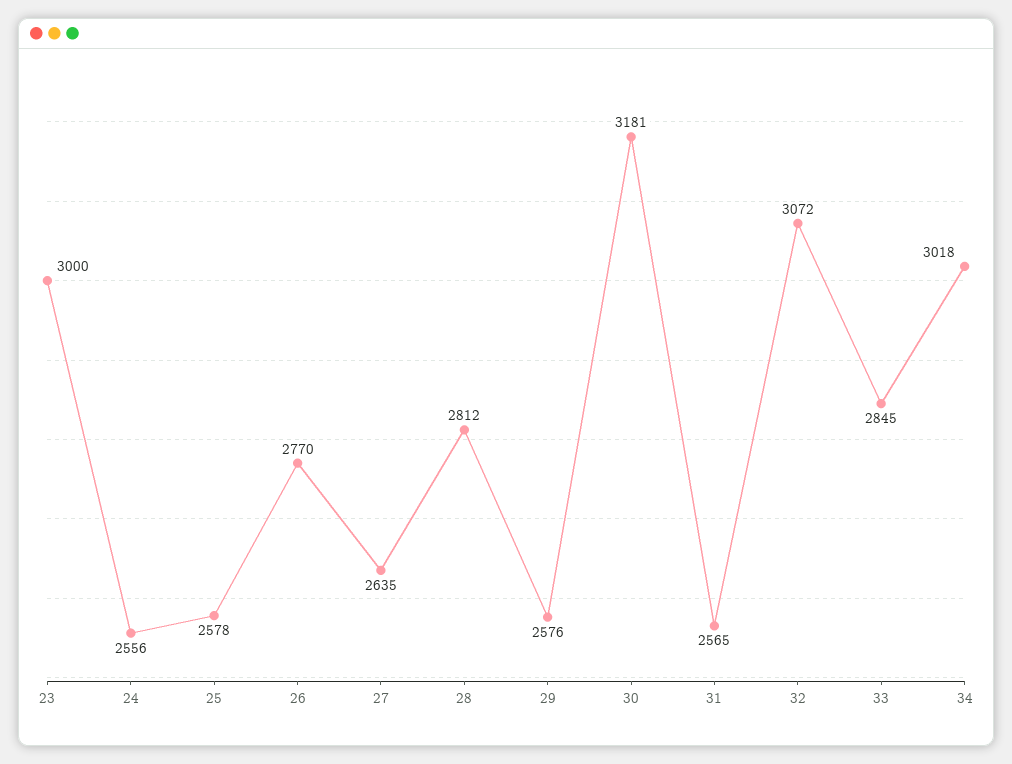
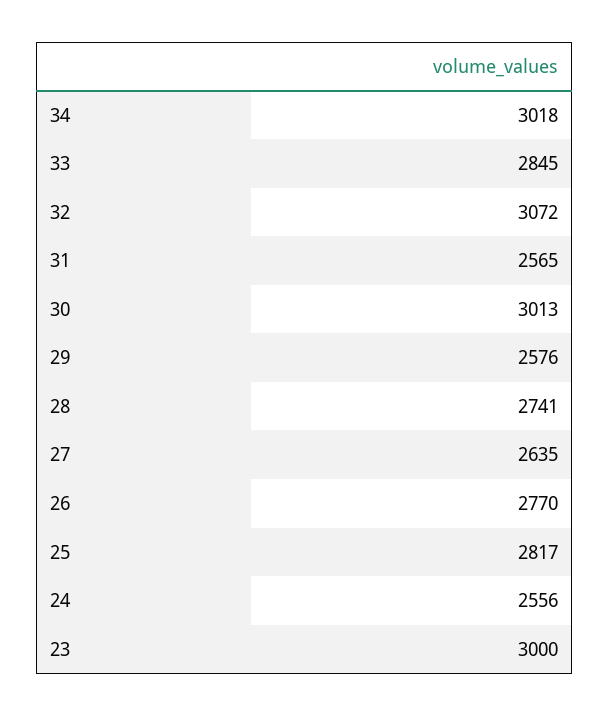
25: 2578 -> 2817
28: 2812 -> 2741
30: 3181 -> 3013

